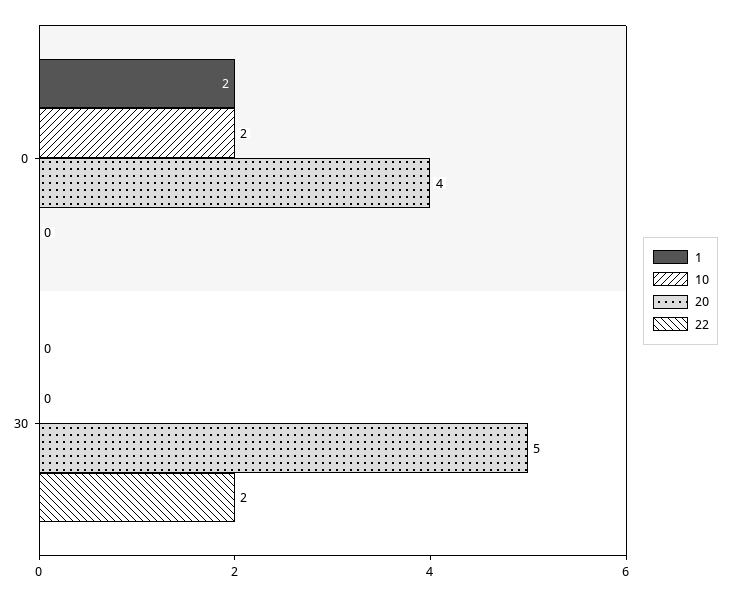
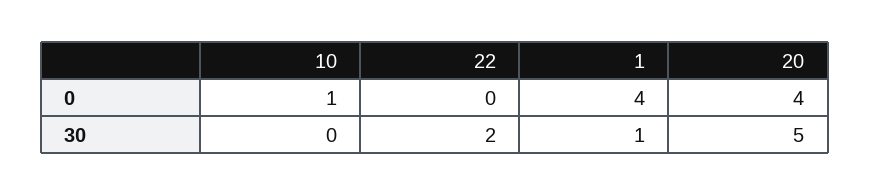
1, 0: 2 -> 4
10, 0: 2 -> 1
1, 30: 0 -> 1

